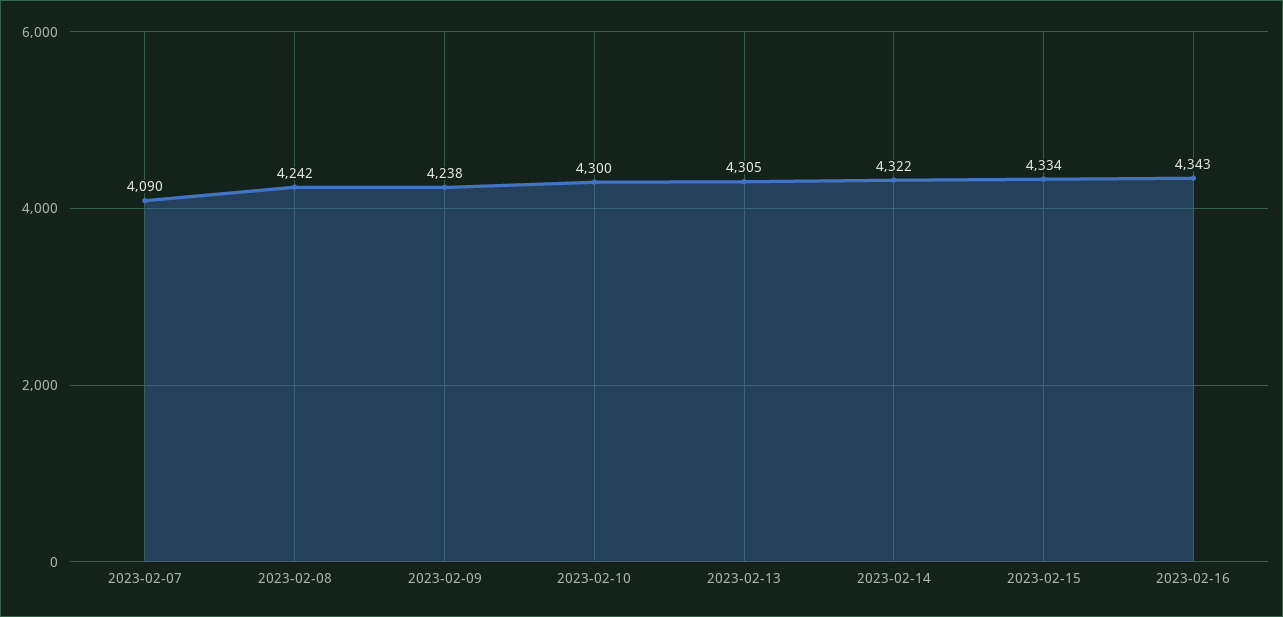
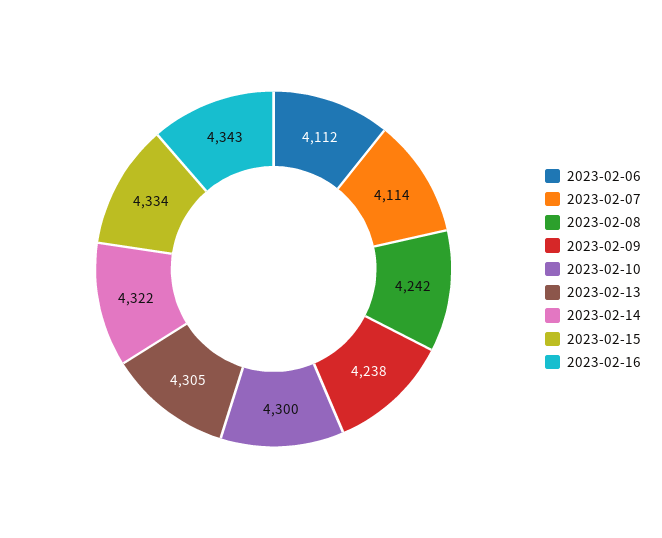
2023-02-07: 4090 -> 4114
2023-02-06: none -> 4112

